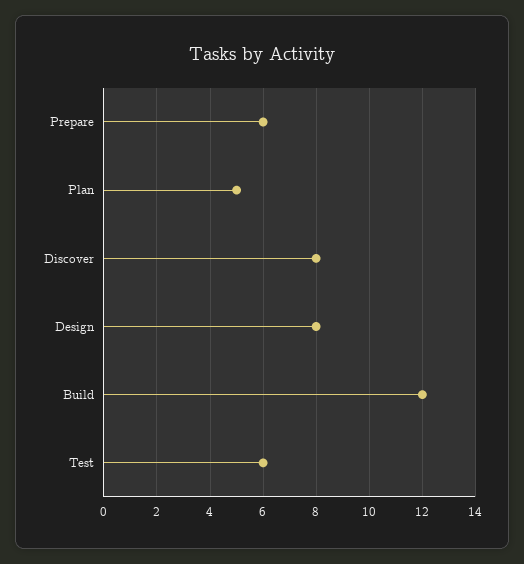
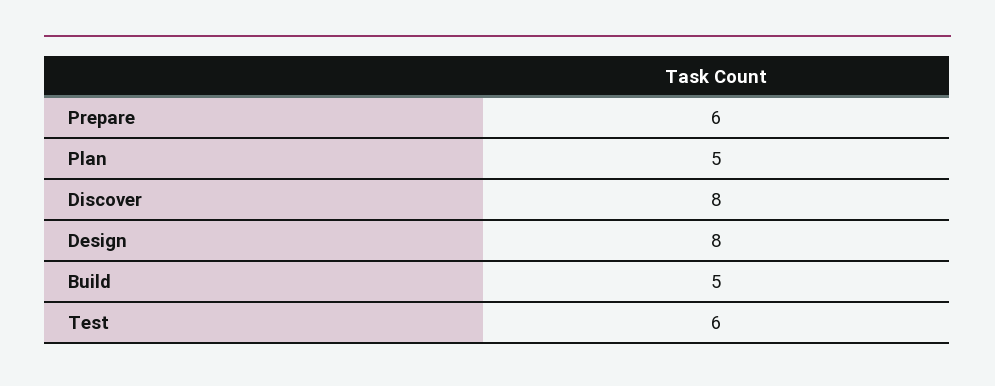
Build: 12 -> 5

